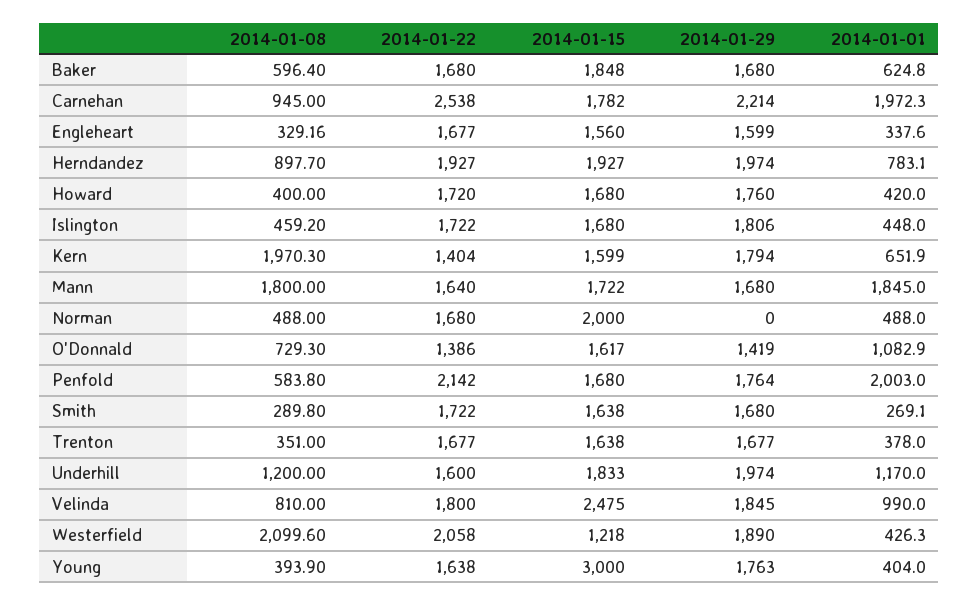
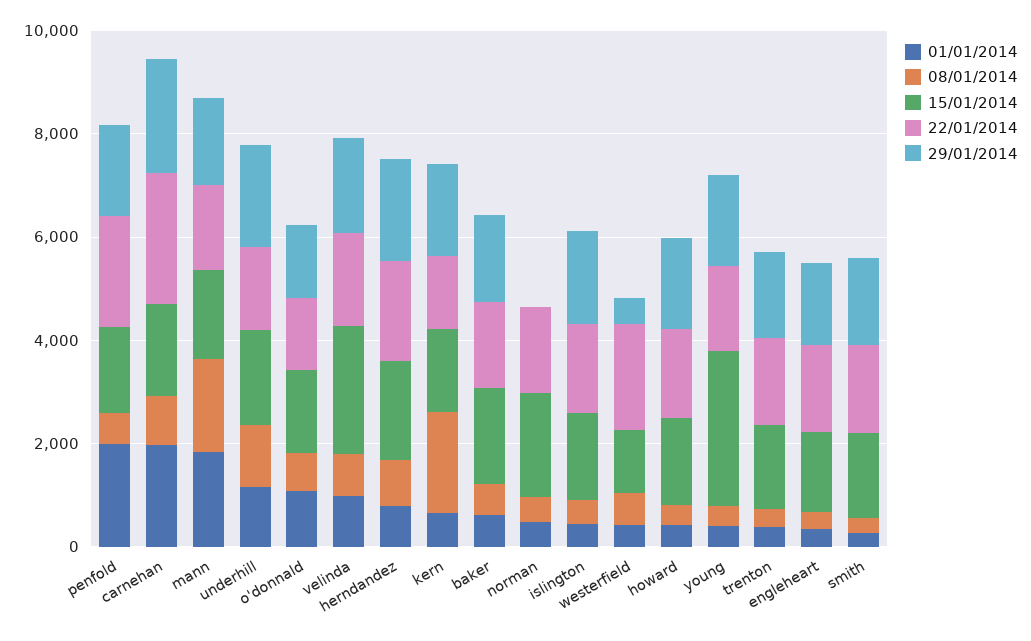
2014-01-08, Westerfield: 2099.6 -> 500
2014-01-29, Westerfield: 1890 -> 500

